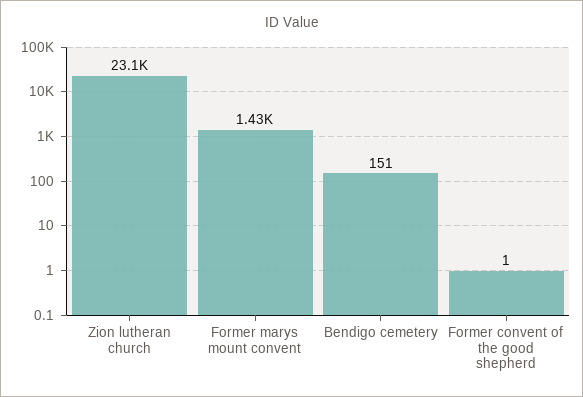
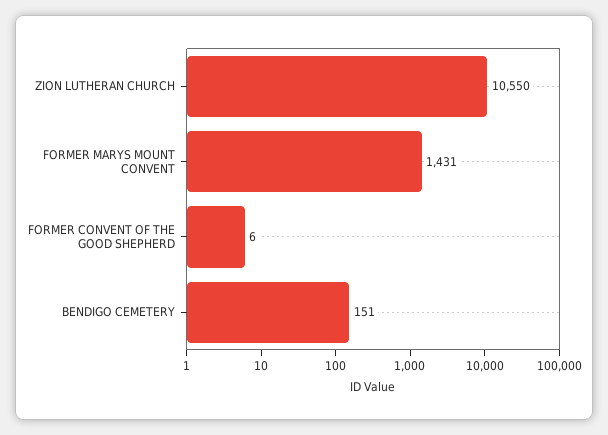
Zion lutheran church: 23100 -> 10550
Former convent of the good shepherd: 1 -> 6

